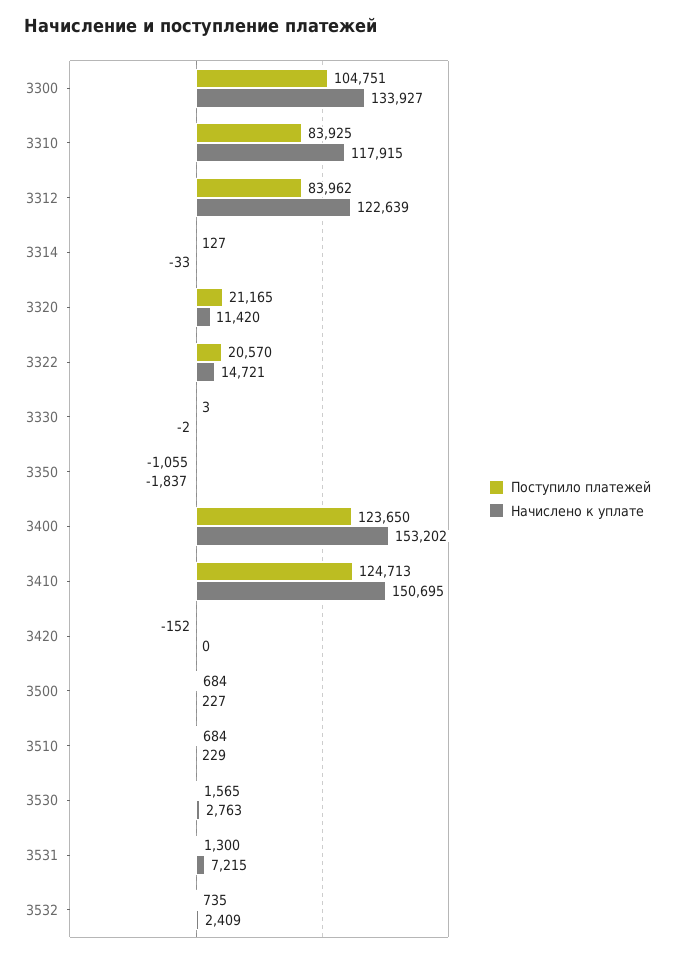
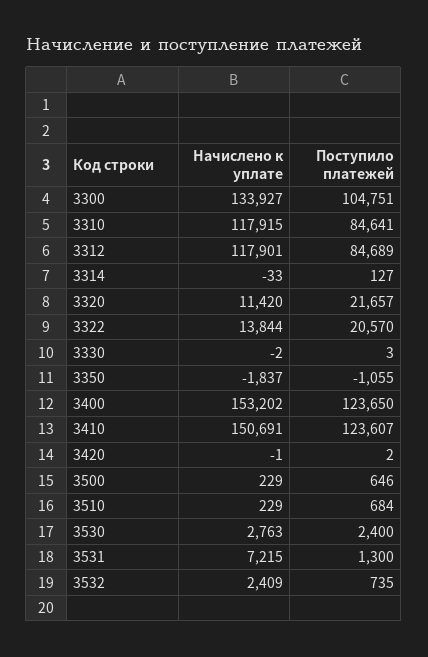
Поступило платежей, 3310: 83925 -> 84641
Поступило платежей, 3312: 83962 -> 84689
Начислено к уплате, 3312: 122639 -> 117901
Поступило платежей, 3320: 21165 -> 21657
Начислено к уплате, 3322: 14721 -> 13844
Поступило платежей, 3410: 124713 -> 123607
Начислено к уплате, 3410: 150695 -> 150691
Поступило платежей, 3420: -152 -> 2
Начислено к уплате, 3420: 0 -> -1
Поступило платежей, 3500: 684 -> 646
Начислено к уплате, 3500: 227 -> 229
Поступило платежей, 3530: 1565 -> 2400

